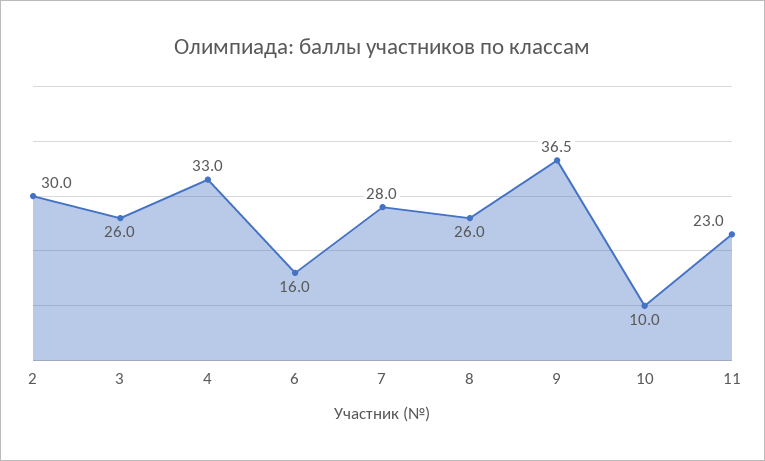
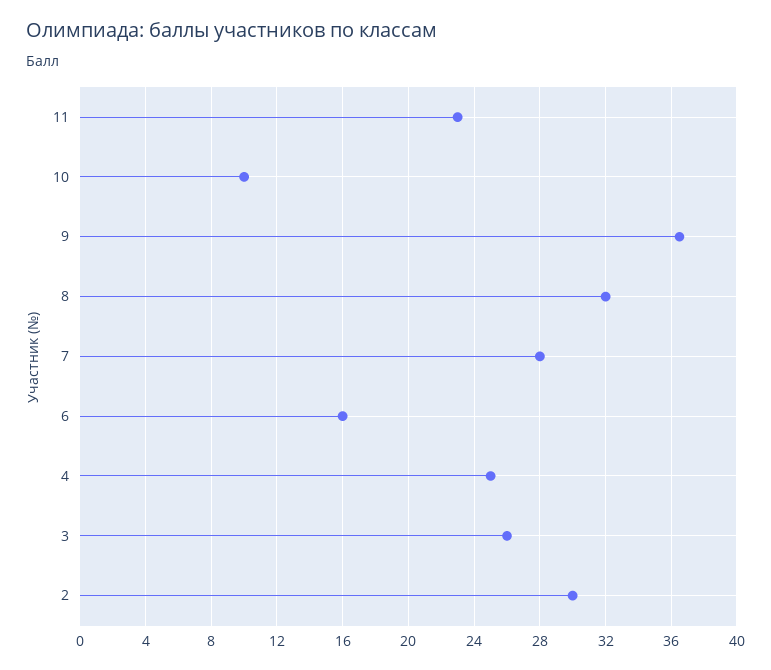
4: 33 -> 25
8: 26 -> 32

